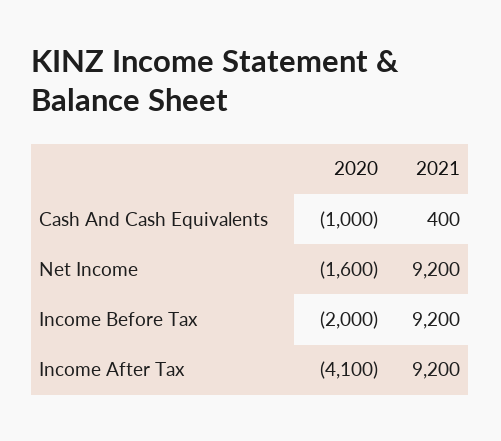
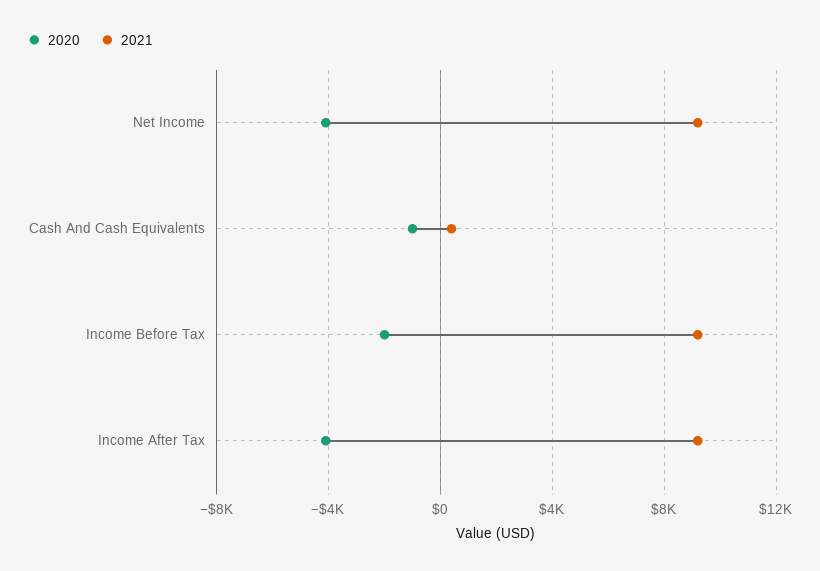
2020, Net Income: -1600 -> -4000

